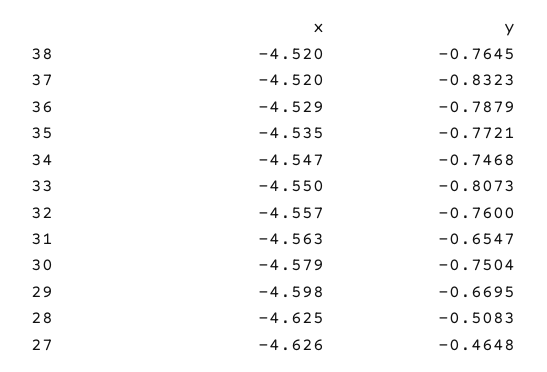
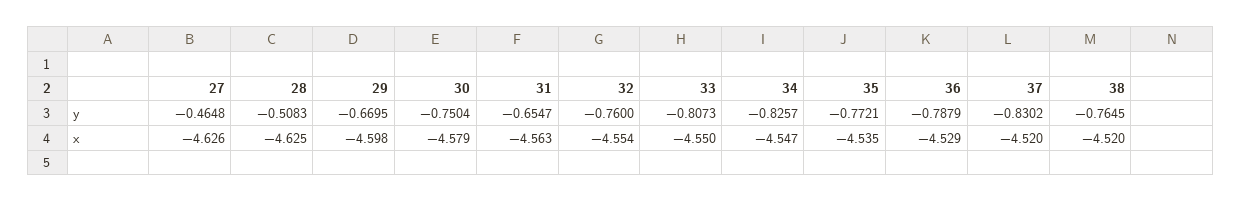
y, 37: -0.8323 -> -0.8302
y, 34: -0.7468 -> -0.8257
x, 32: -4.557 -> -4.554

